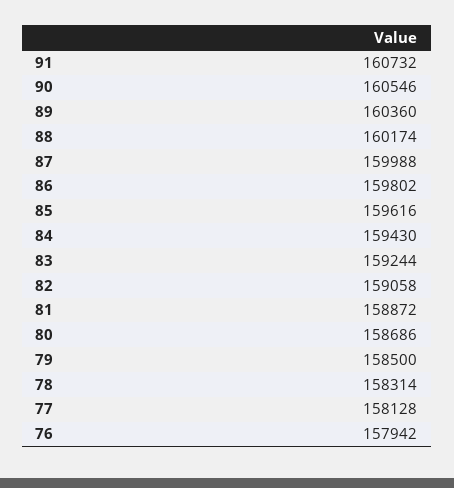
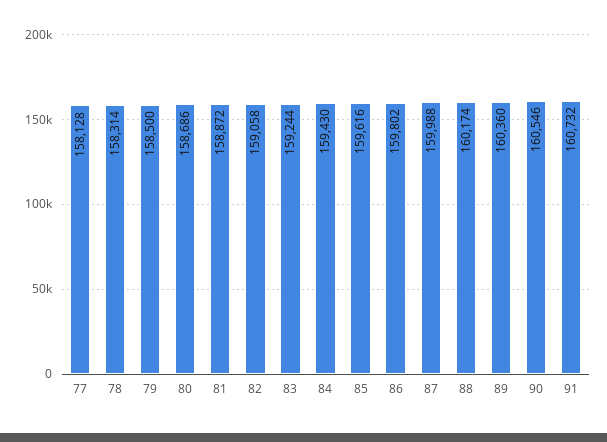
76: 157942 -> none

